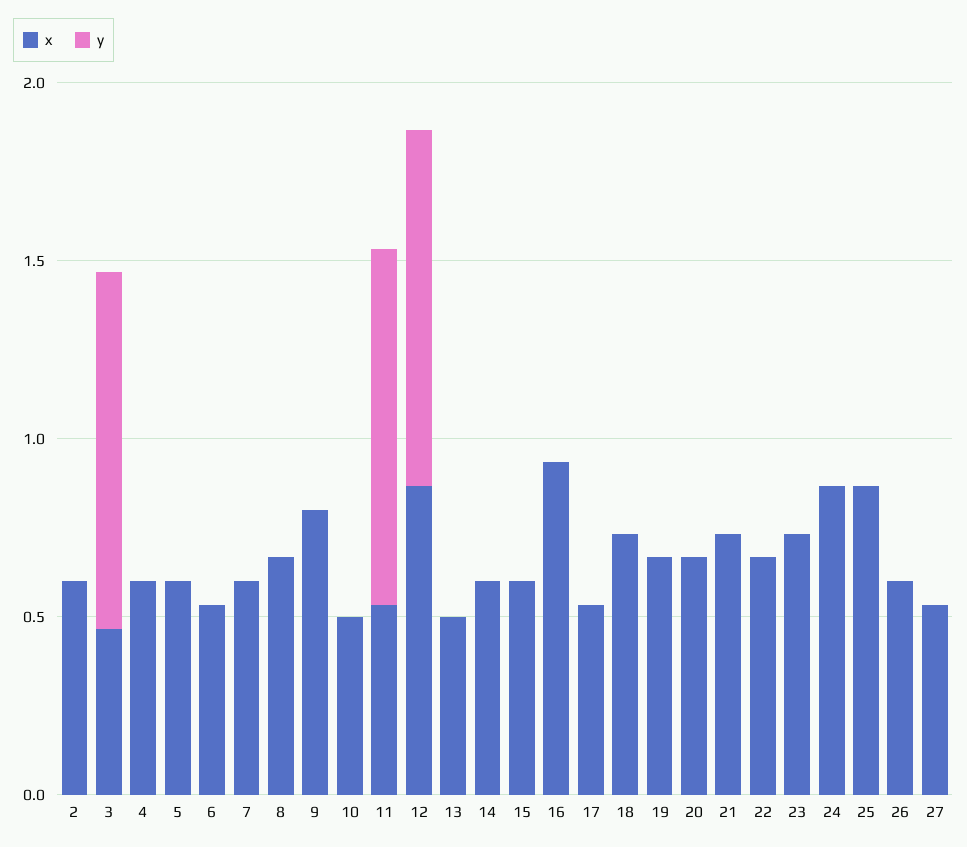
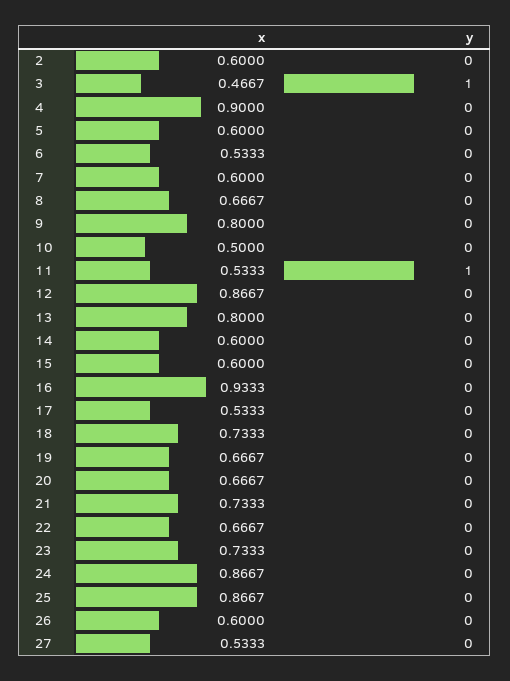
x, 4: 0.6 -> 0.9
y, 12: 1 -> 0
x, 13: 0.5 -> 0.8

